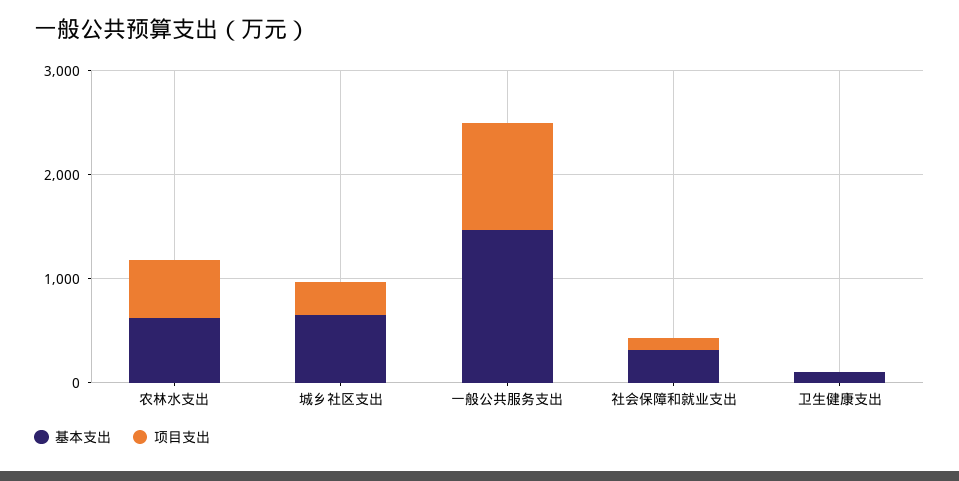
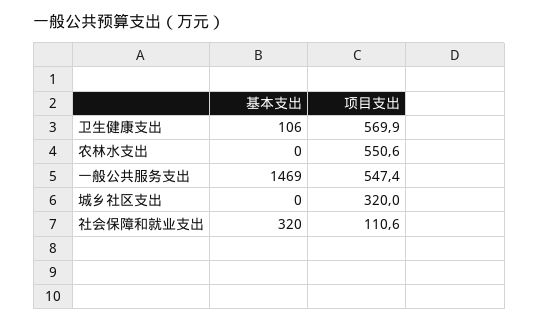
基本支出, 农林水支出: 600 -> 0
基本支出, 城乡社区支出: 600 -> 0
项目支出, 一般公共服务支出: 1000 -> 547.4
项目支出, 卫生健康支出: 0 -> 569.9

